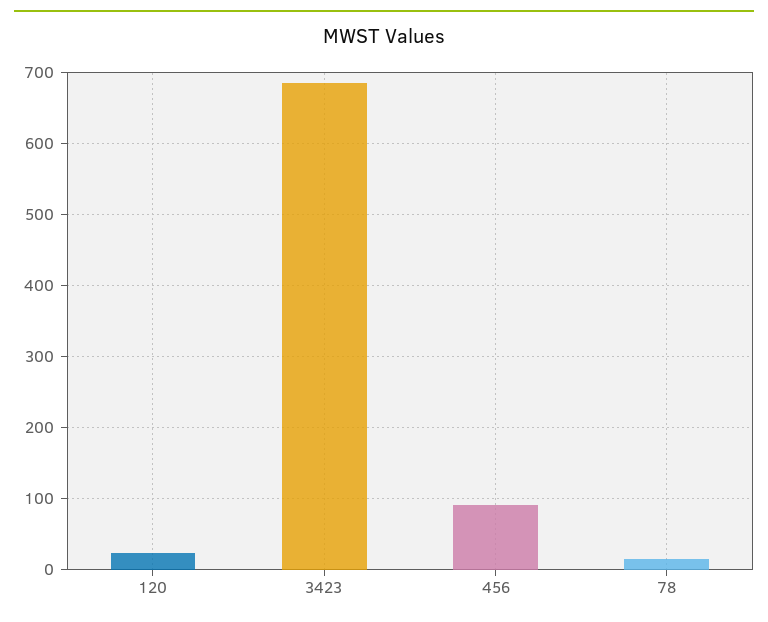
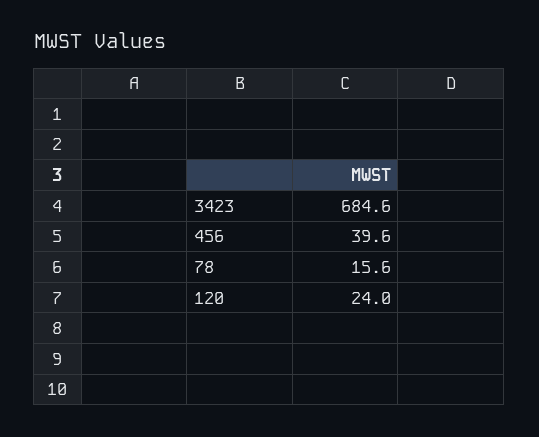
456: 90 -> 39.6

